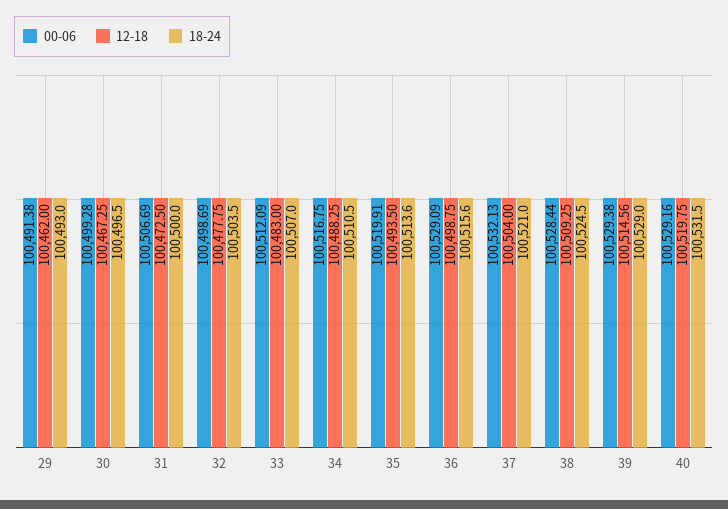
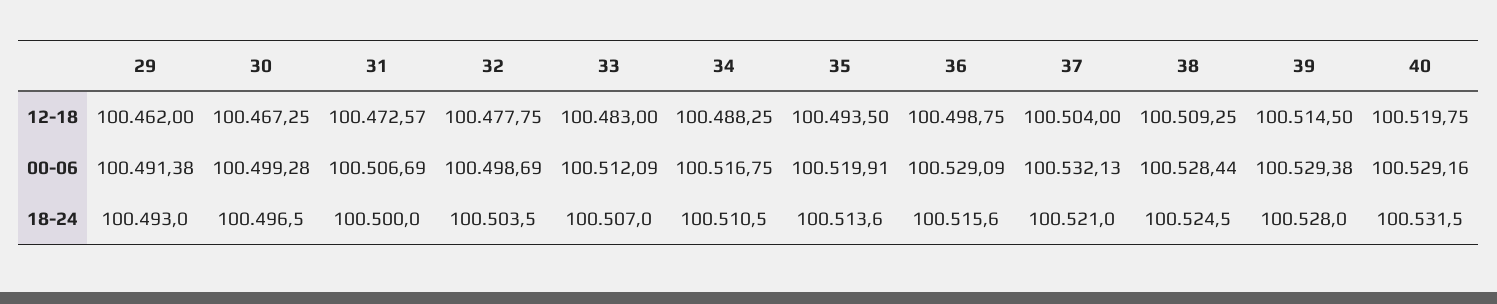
12-18, 31: 100472.5 -> 100472.57
12-18, 39: 100514.56 -> 100514.5
18-24, 39: 100529 -> 100528

